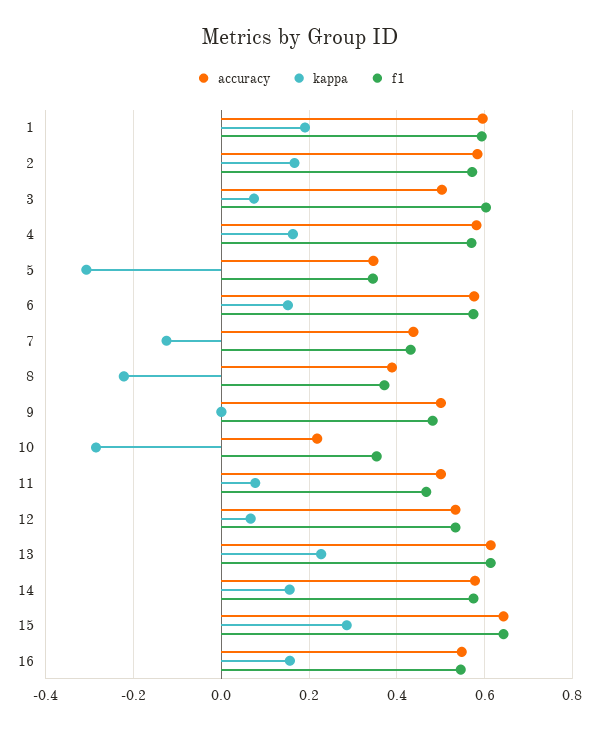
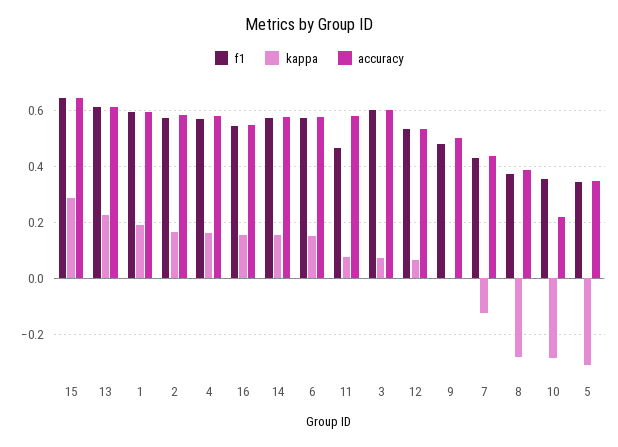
accuracy, 3: 0.5 -> 0.6
kappa, 8: -0.22 -> -0.275
accuracy, 11: 0.5 -> 0.575

